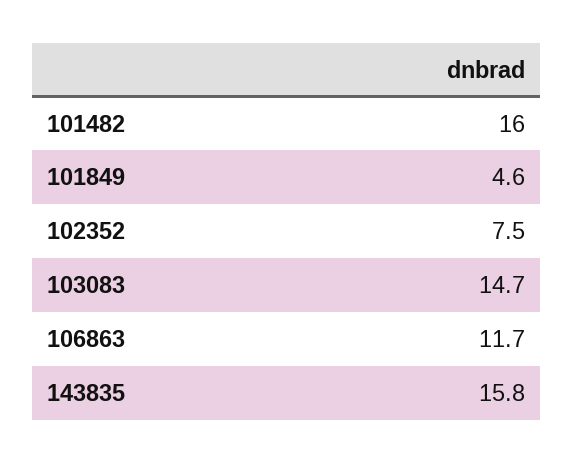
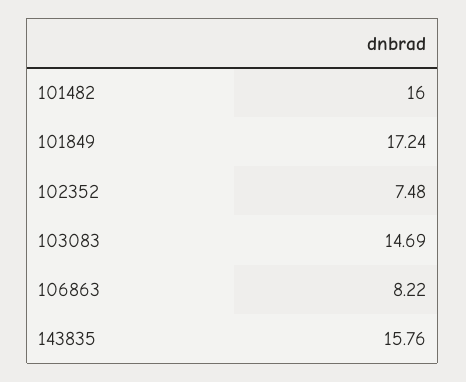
101849: 4.6 -> 17.24
106863: 11.7 -> 8.22

